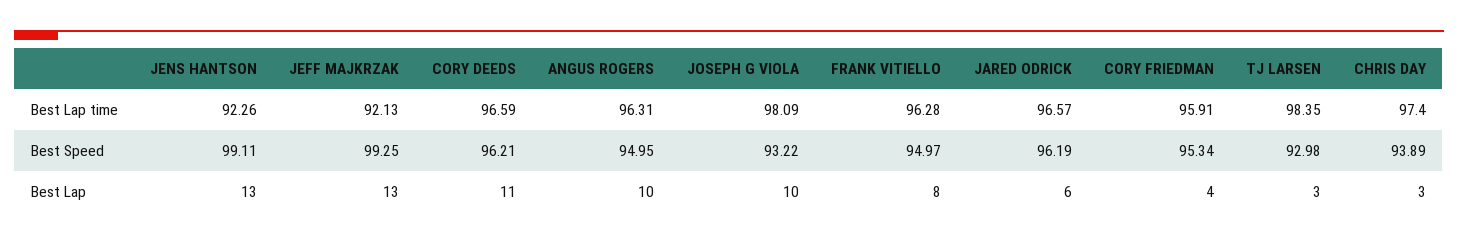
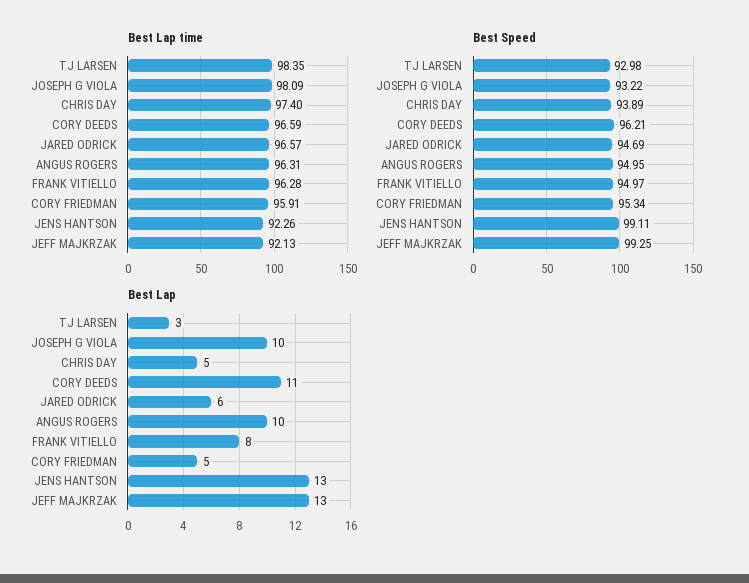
Best Speed, JARED ODRICK: 96.19 -> 94.69
Best Lap, CORY FRIEDMAN: 4 -> 5
Best Lap, CHRIS DAY: 3 -> 5

